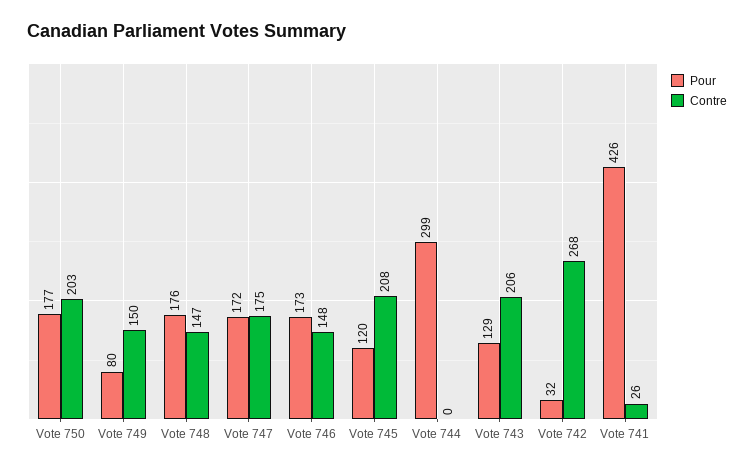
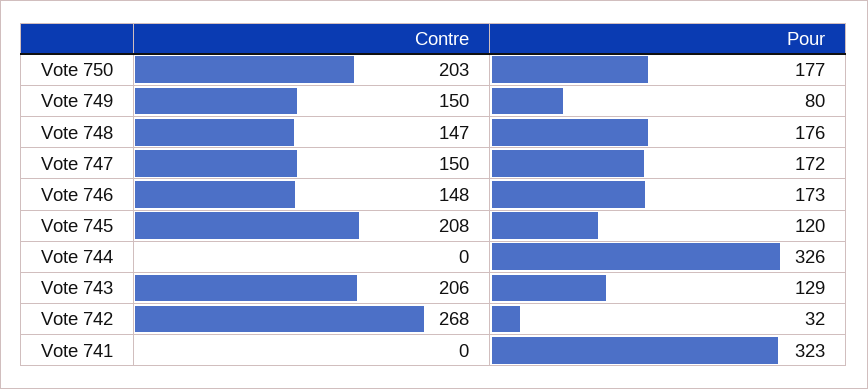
Contre, Vote 747: 175 -> 150
Pour, Vote 744: 299 -> 326
Pour, Vote 741: 426 -> 323
Contre, Vote 741: 26 -> 0

